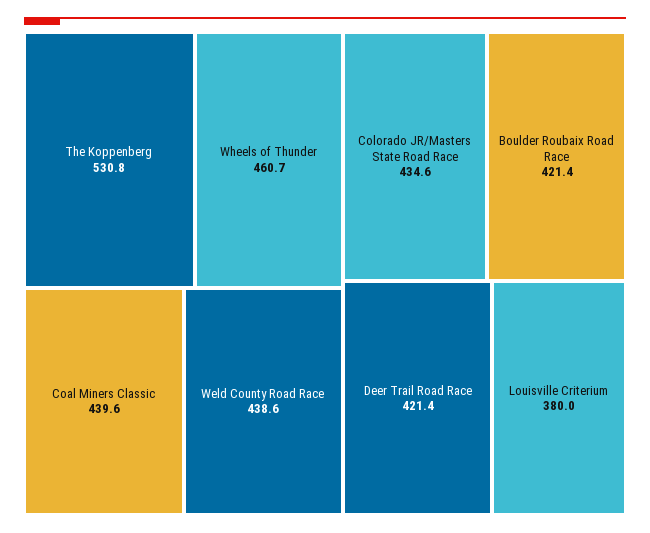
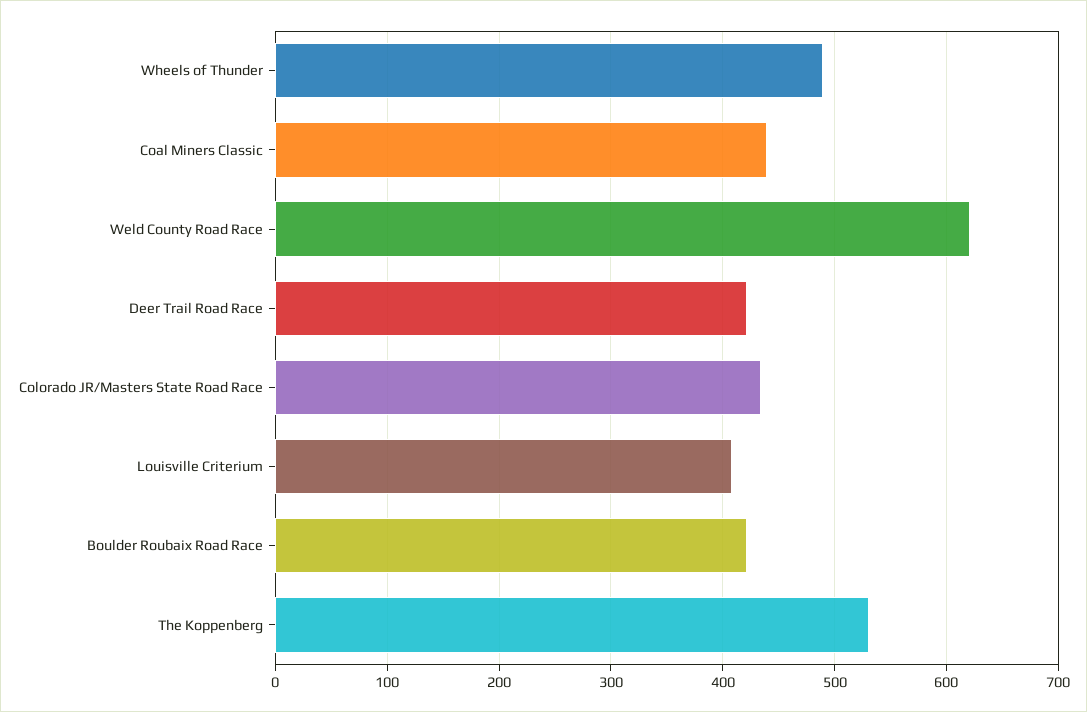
Wheels of Thunder: 460.7 -> 490
Weld County Road Race: 438.6 -> 620
Louisville Criterium: 380 -> 410

